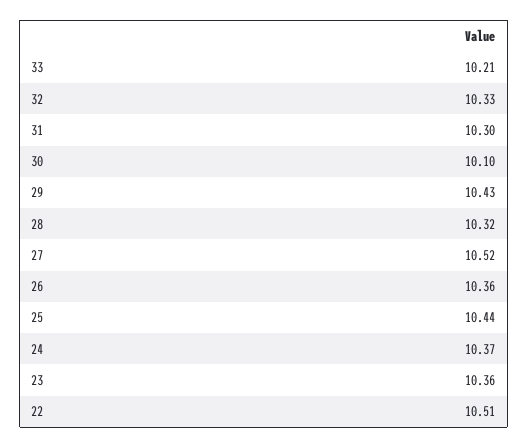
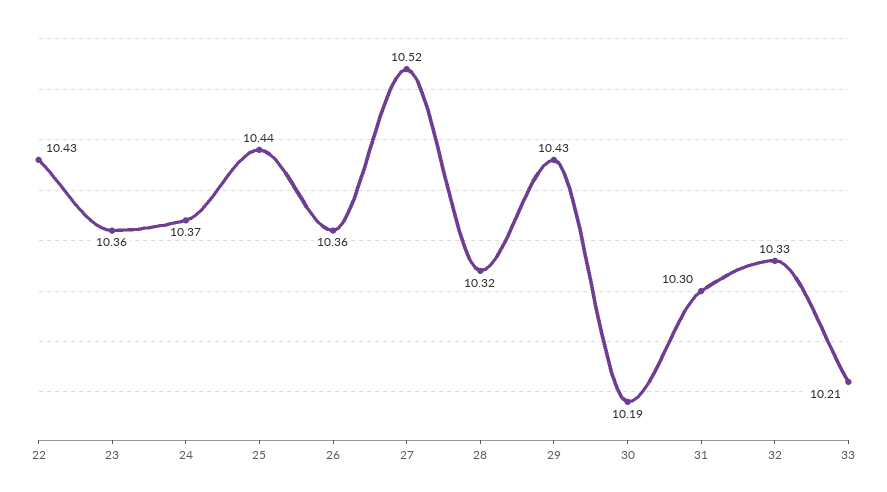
30: 10.1 -> 10.19
22: 10.51 -> 10.43

